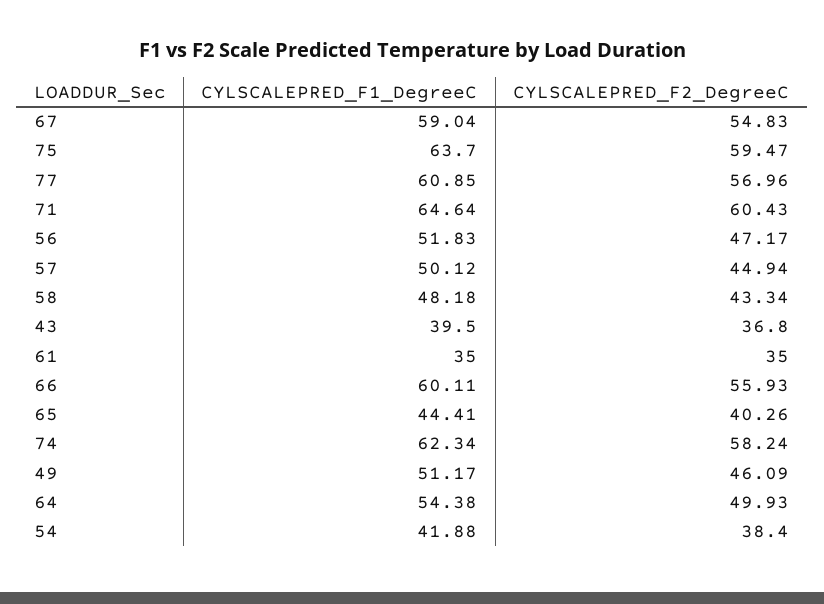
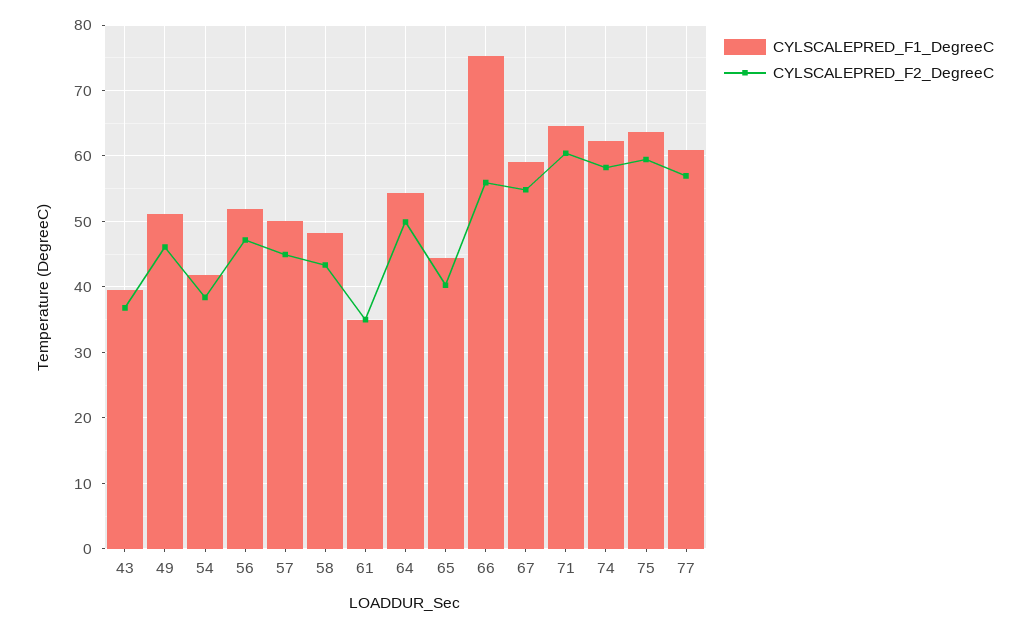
CYLSCALEPRED_F1_DegreeC, 66: 60.11 -> 75

